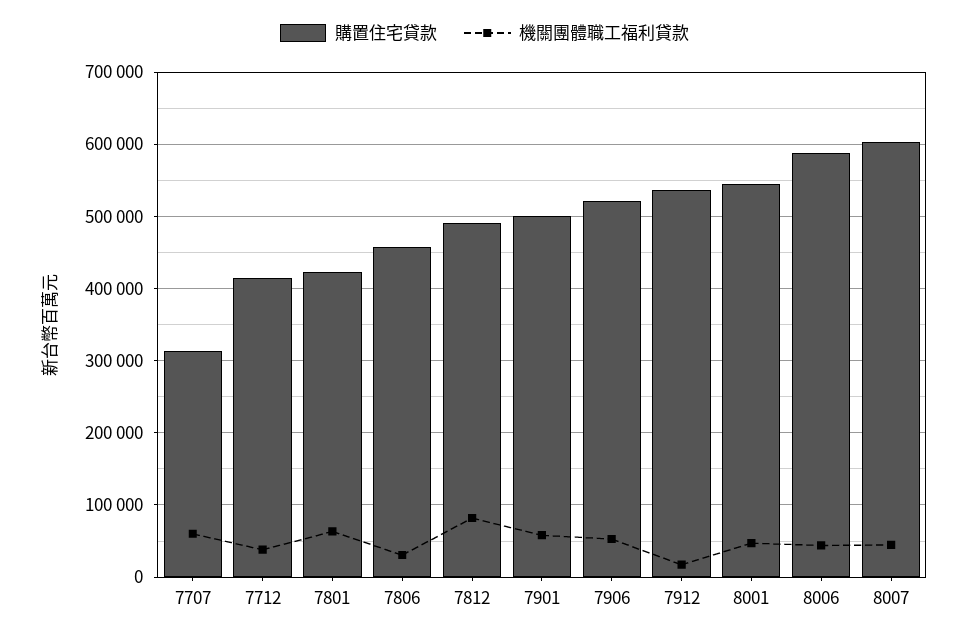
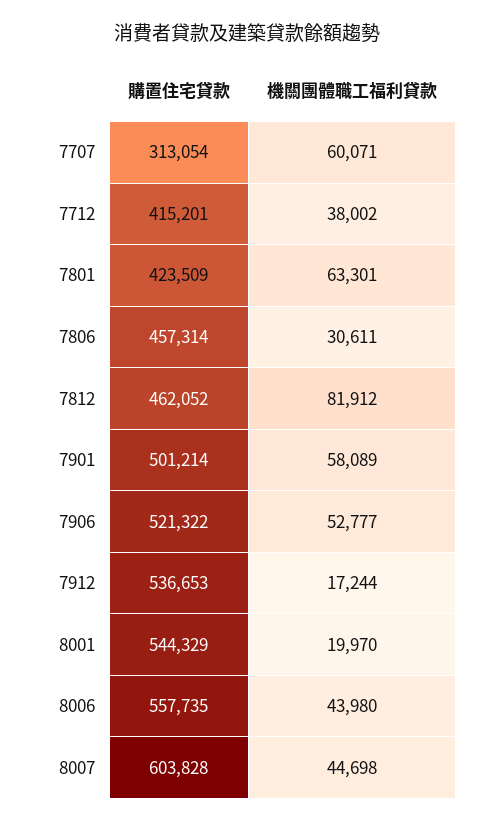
購置住宅貸款, 7812: 490000 -> 462052
機關團體職工福利貸款, 8001: 50000 -> 19970
購置住宅貸款, 8006: 590000 -> 557735

